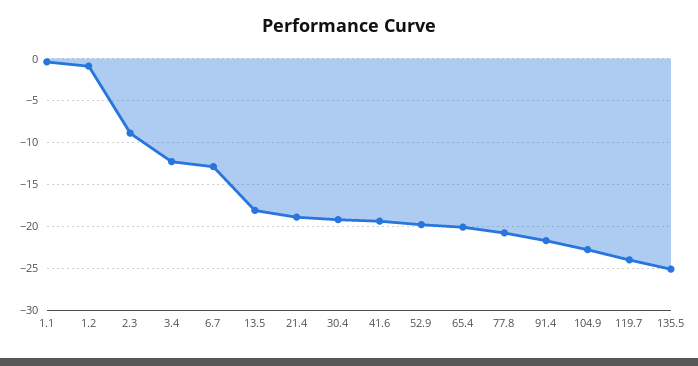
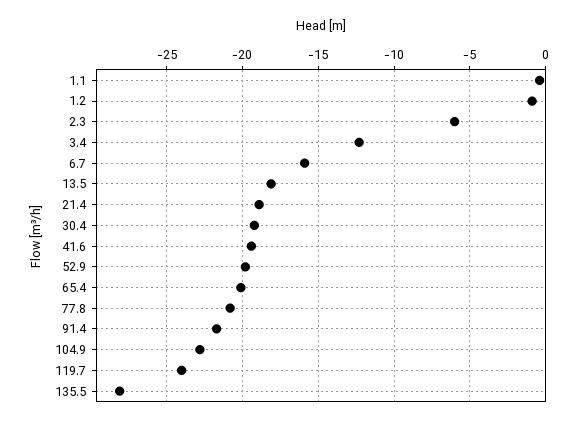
2.3: -9 -> -6
6.7: -13 -> -16
135.5: -25 -> -28

